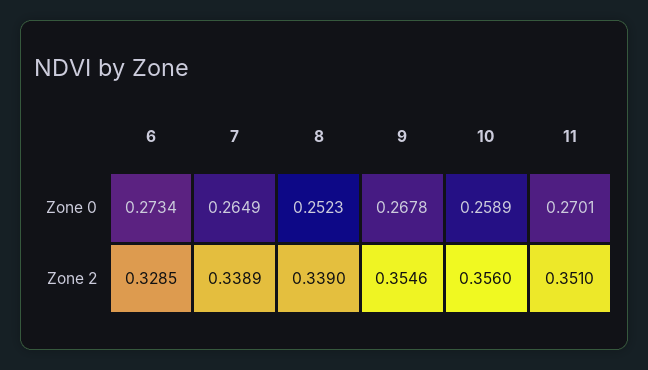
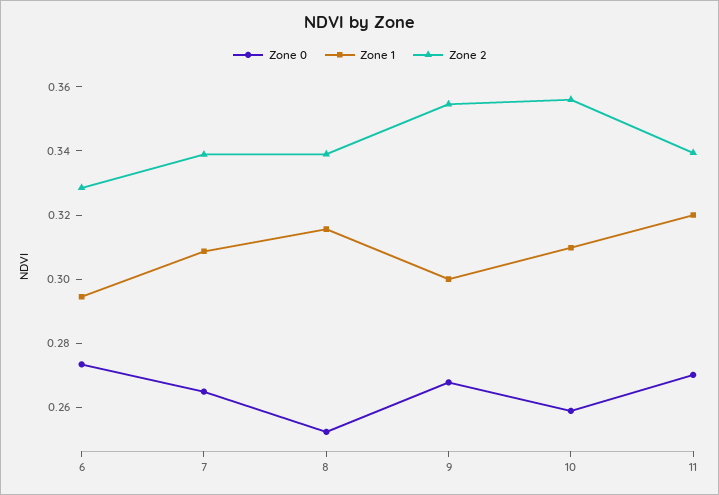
Zone 2, 11: 0.351 -> 0.34
Zone 1, 6: none -> 0.295
Zone 1, 7: none -> 0.31
Zone 1, 8: none -> 0.315
Zone 1, 9: none -> 0.3
Zone 1, 10: none -> 0.31
Zone 1, 11: none -> 0.32

